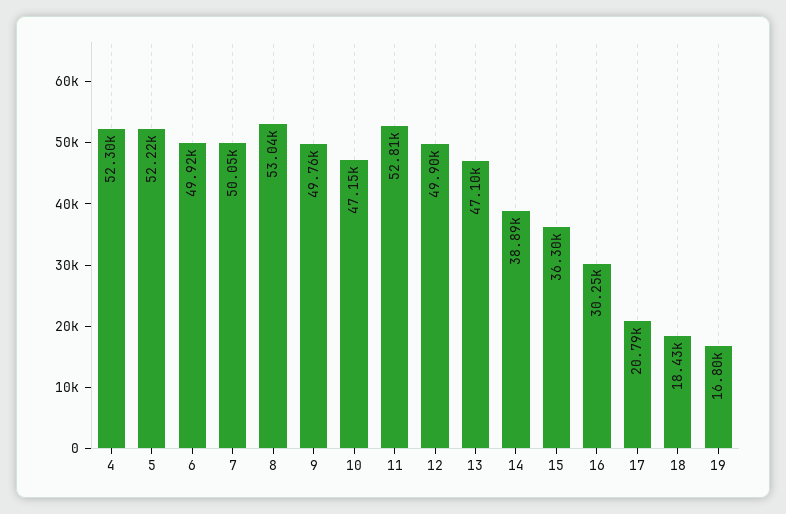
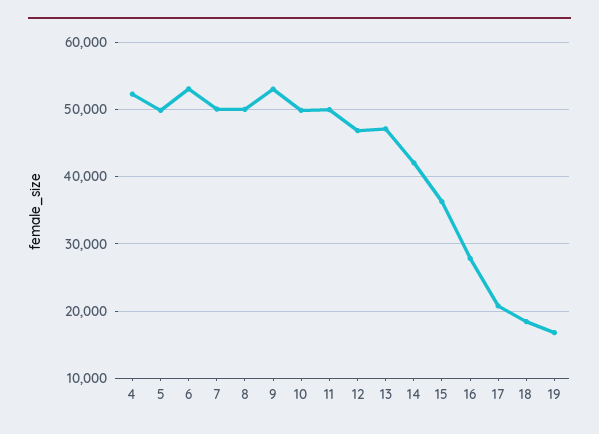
5: 52220 -> 50000
6: 49920 -> 53000
8: 53040 -> 50000
9: 49760 -> 53000
10: 47150 -> 50000
11: 52810 -> 50000
12: 49900 -> 47000
14: 38890 -> 42000
16: 30250 -> 28000

